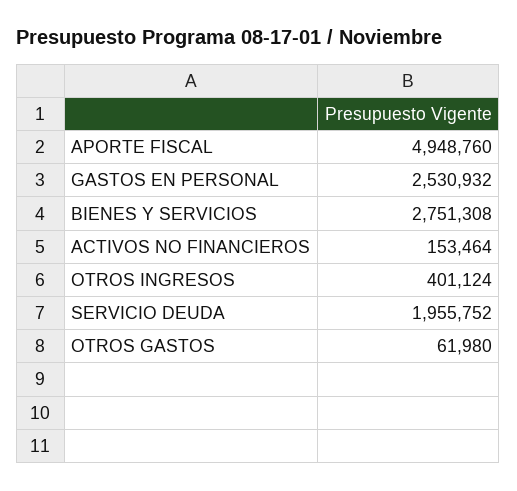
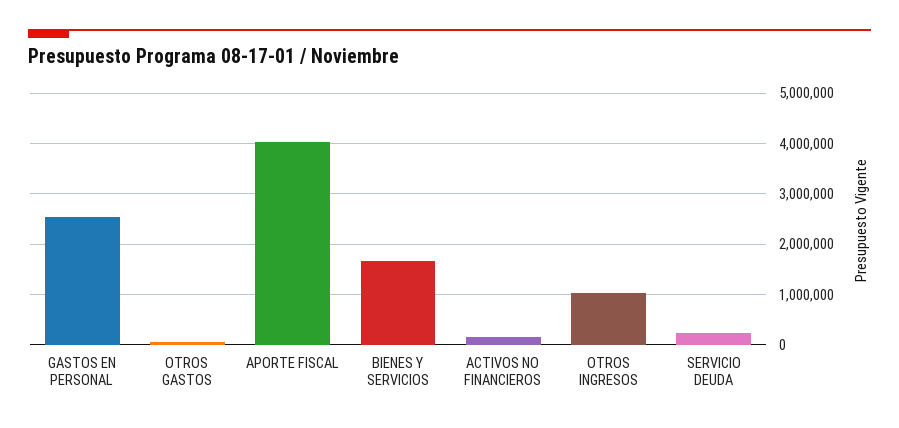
APORTE FISCAL: 4948760 -> 4000000
BIENES Y SERVICIOS: 2751308 -> 1600000
OTROS INGRESOS: 401124 -> 1000000
SERVICIO DEUDA: 1955752 -> 200000

